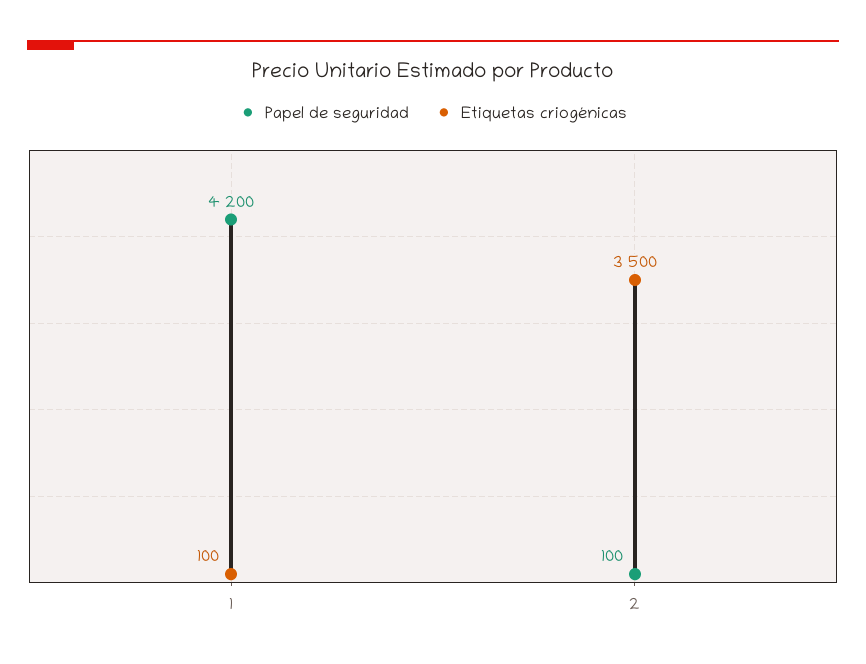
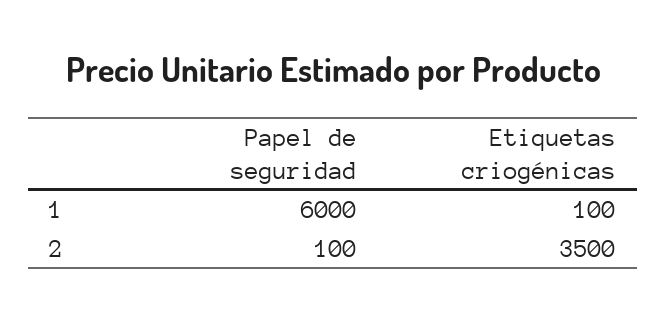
Papel de seguridad, 1: 4200 -> 6000

